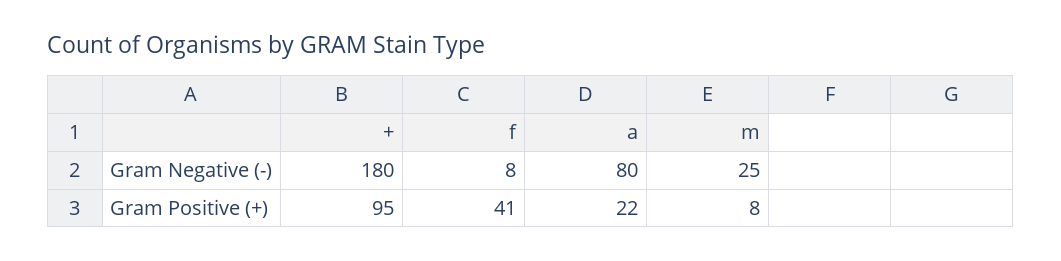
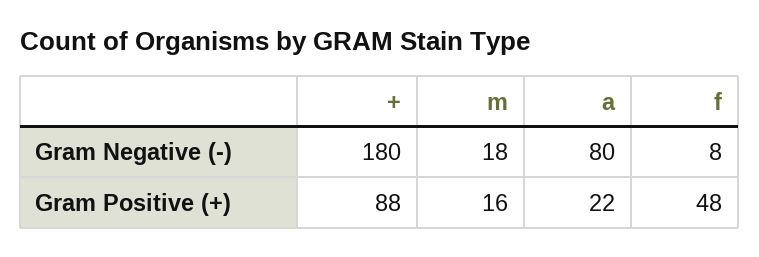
m, Gram Negative (-): 25 -> 18
+, Gram Positive (+): 95 -> 88
f, Gram Positive (+): 41 -> 48
m, Gram Positive (+): 8 -> 16

